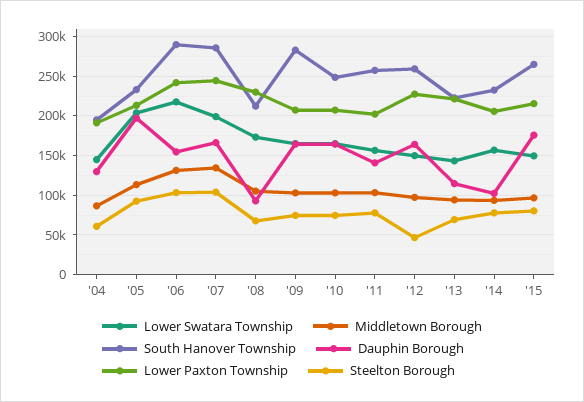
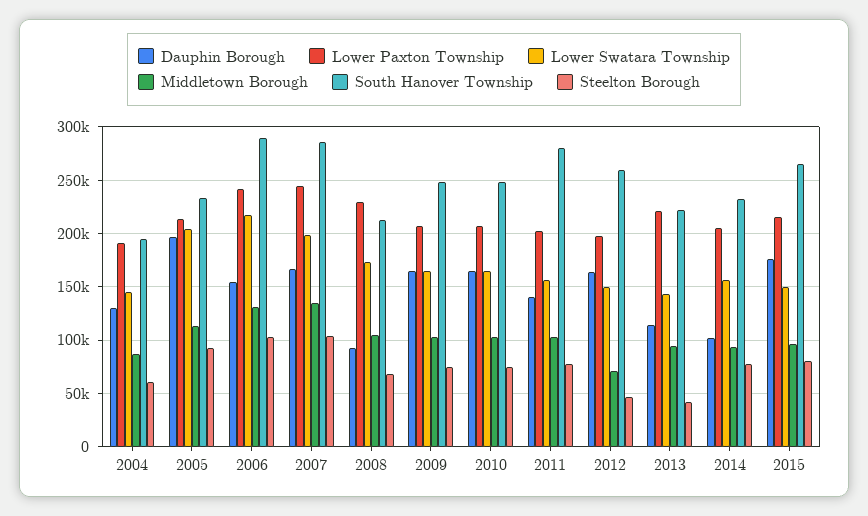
South Hanover Township, '09: 280000 -> 250000
South Hanover Township, '11: 260000 -> 280000
Middletown Borough, '12: 100000 -> 70000
Lower Paxton Township, '12: 230000 -> 200000
Steelton Borough, '13: 70000 -> 40000

